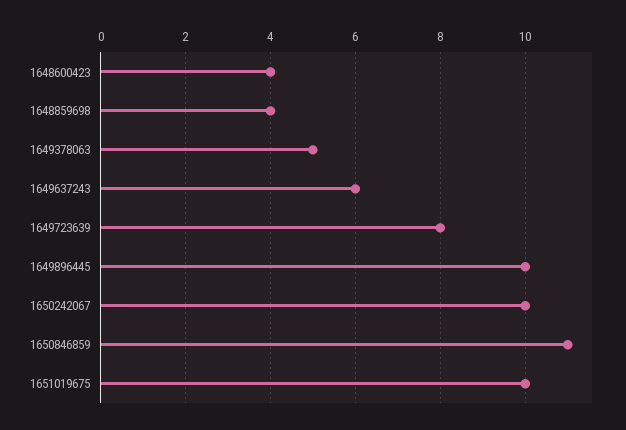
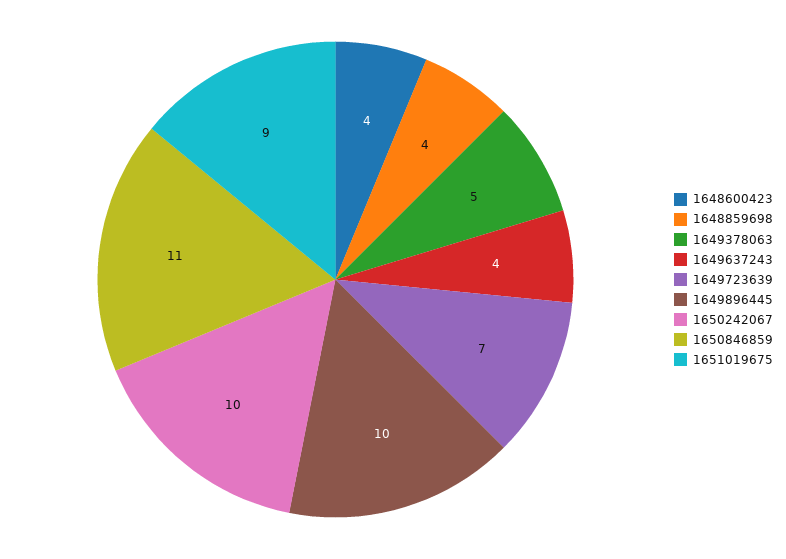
1649637243: 6 -> 4
1649723639: 8 -> 7
1651019675: 10 -> 9

